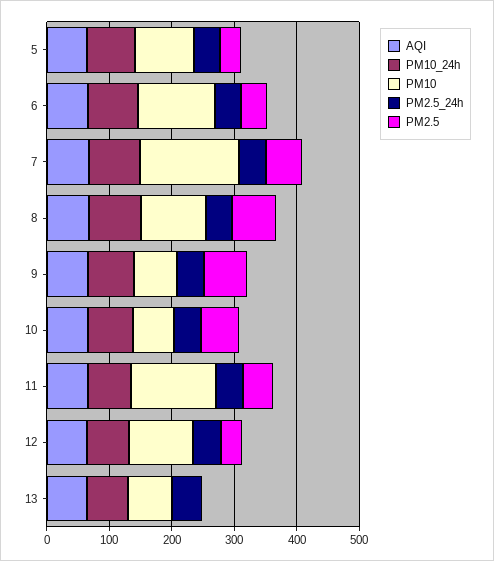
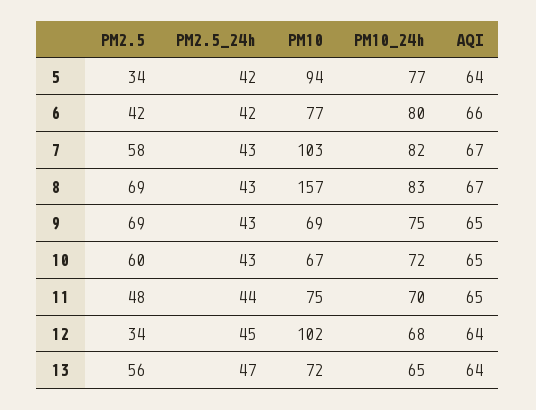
PM10, 6: 120 -> 77
PM10, 7: 160 -> 103
PM10, 8: 100 -> 157
PM10, 11: 140 -> 75
PM2.5, 13: 0 -> 56

